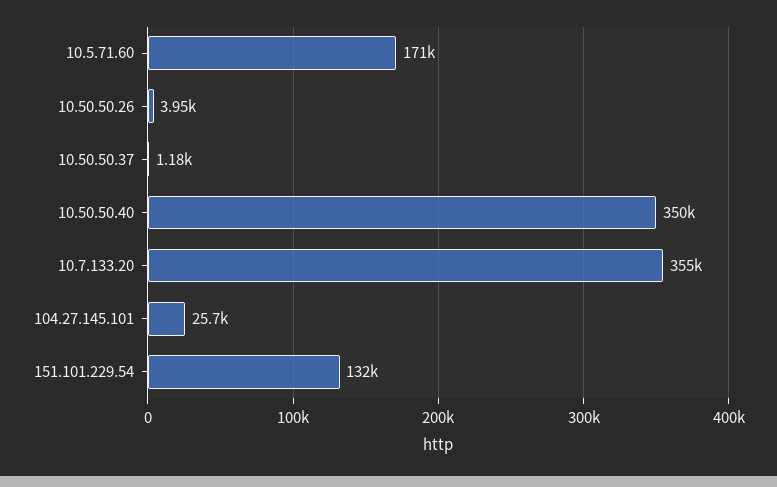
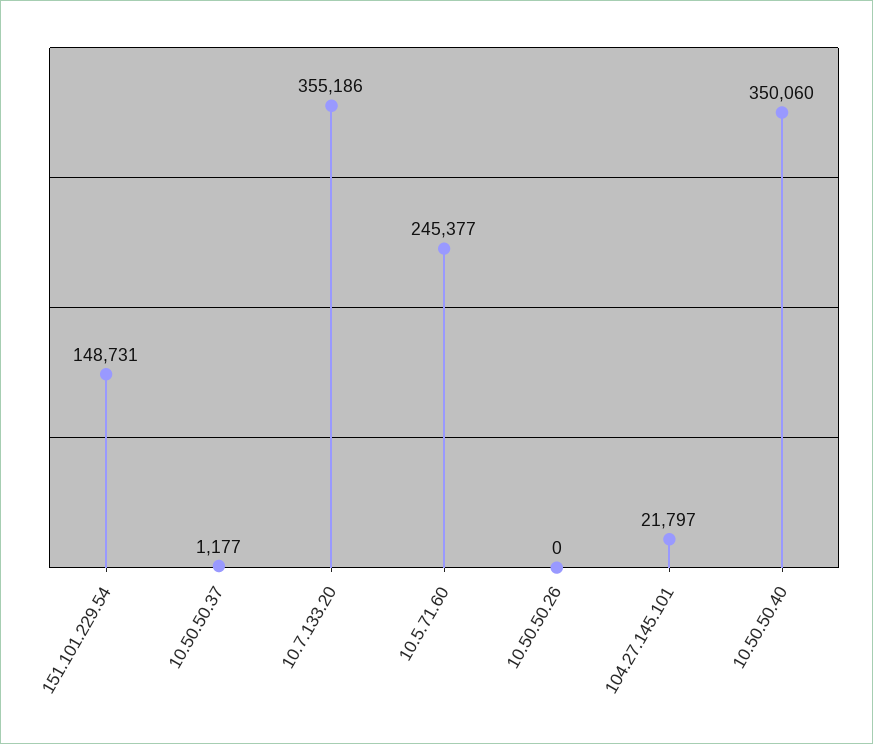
10.5.71.60: 171000 -> 245377
10.50.50.26: 3950 -> 0
104.27.145.101: 25700 -> 21797
151.101.229.54: 132000 -> 148731

